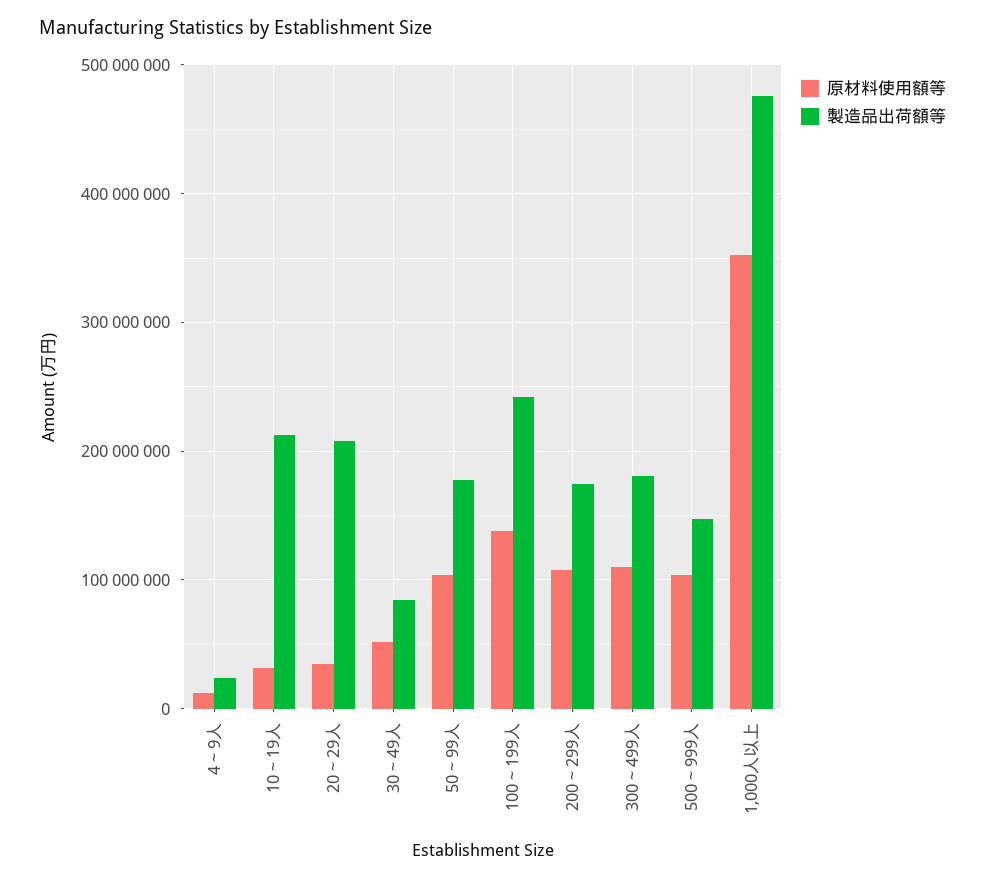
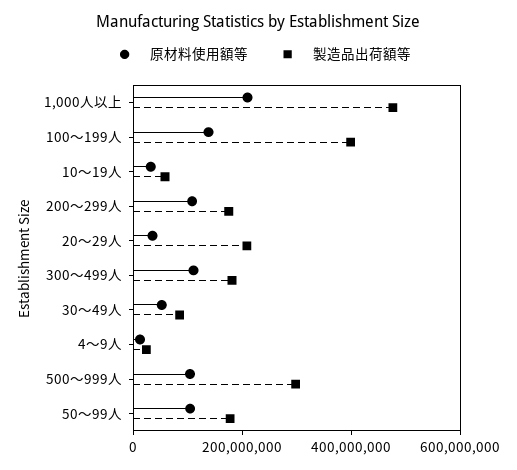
製造品出荷額等, 10～19人: 210000000 -> 50000000
製造品出荷額等, 100～199人: 240000000 -> 400000000
製造品出荷額等, 500～999人: 150000000 -> 300000000
原材料使用額等, 1,000人以上: 350000000 -> 200000000

